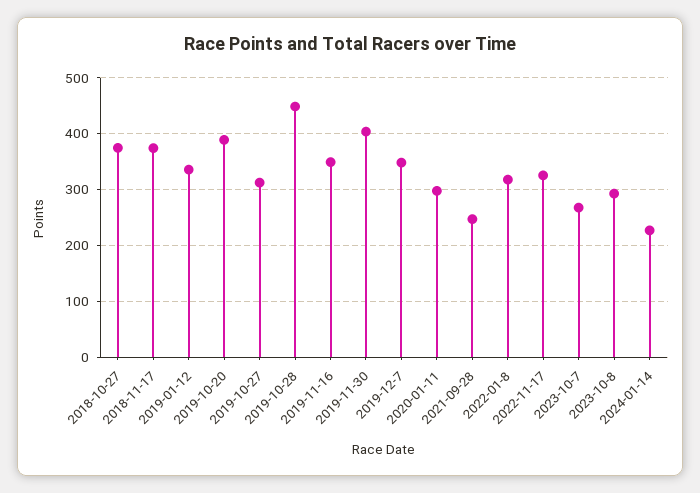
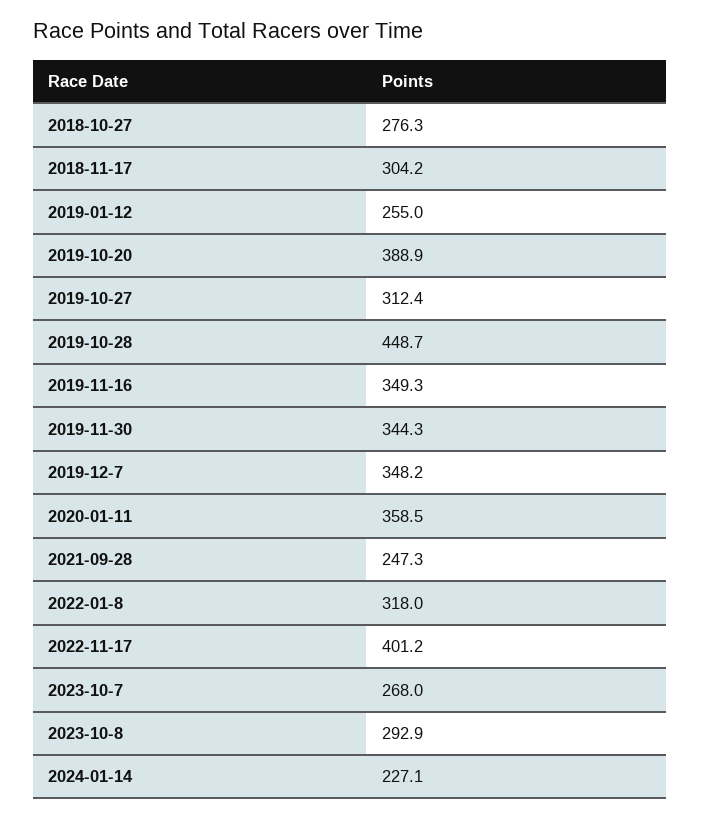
2018-10-27: 380 -> 276.3
2018-11-17: 380 -> 304.2
2019-01-12: 340 -> 255
2019-11-30: 400 -> 344.3
2020-01-11: 300 -> 358.5
2022-11-17: 320 -> 401.2

